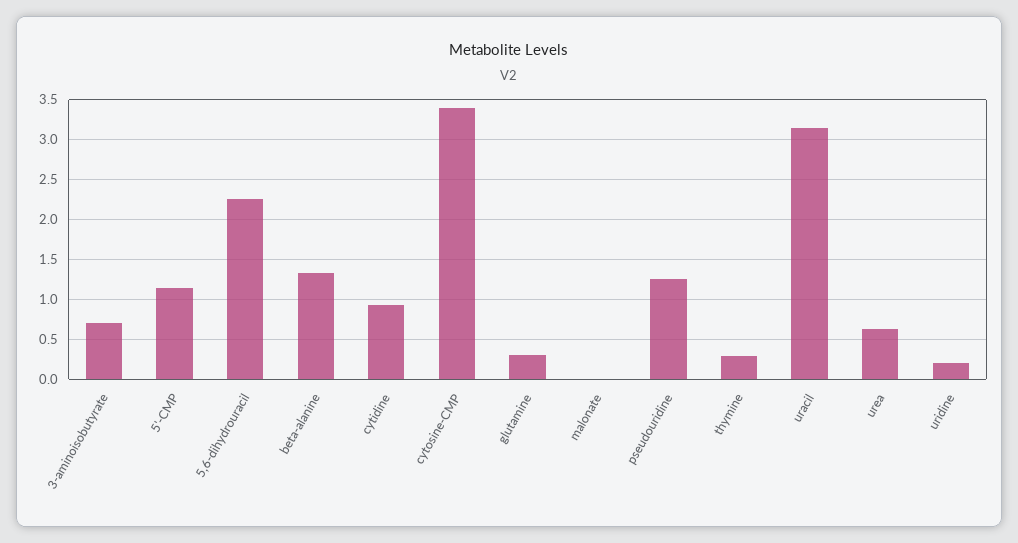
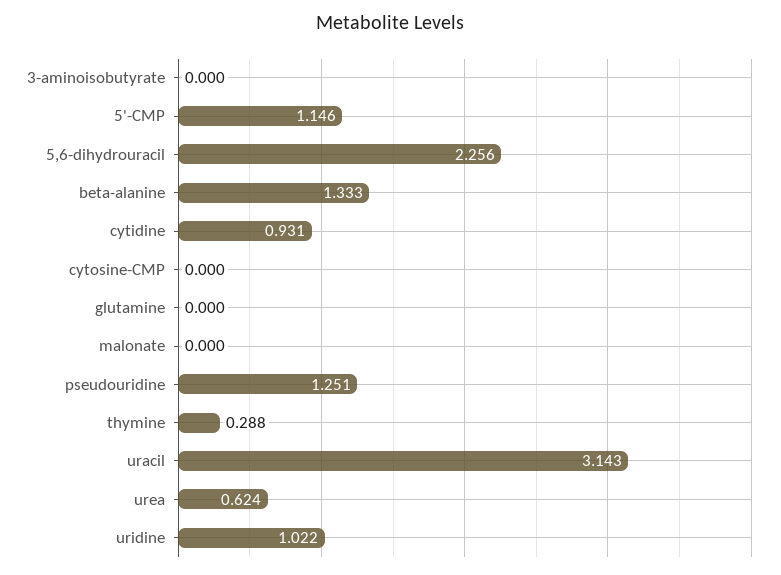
3-aminoisobutyrate: 0.7 -> 0
cytosine-CMP: 3.4 -> 0
glutamine: 0.3 -> 0
uridine: 0.2 -> 1.022

